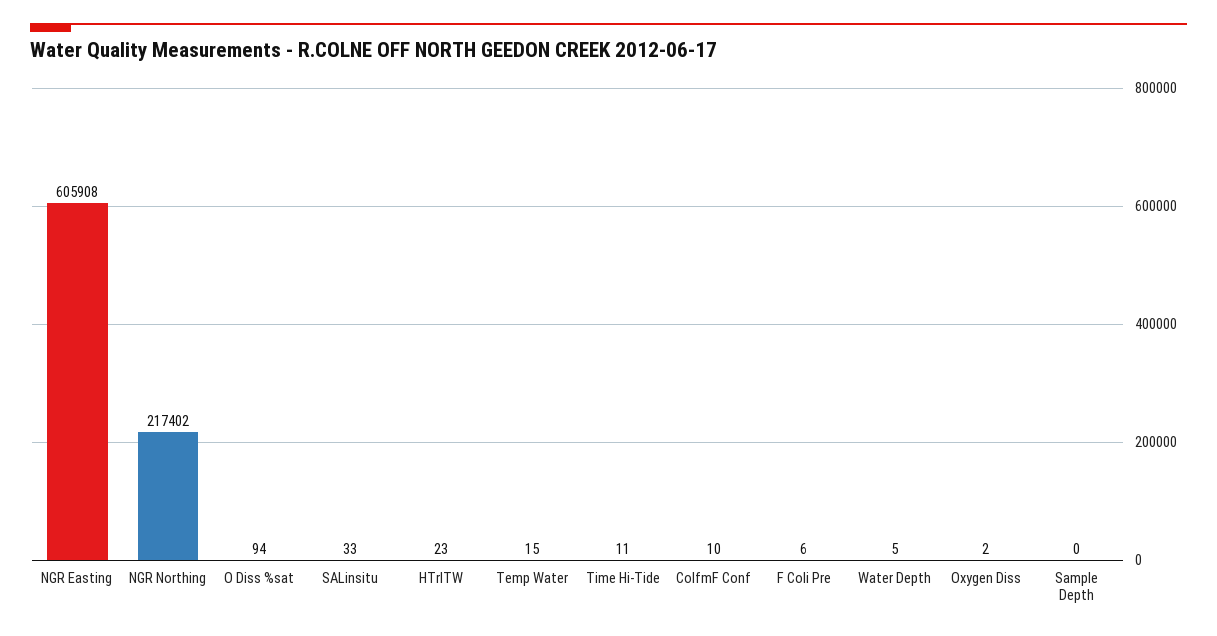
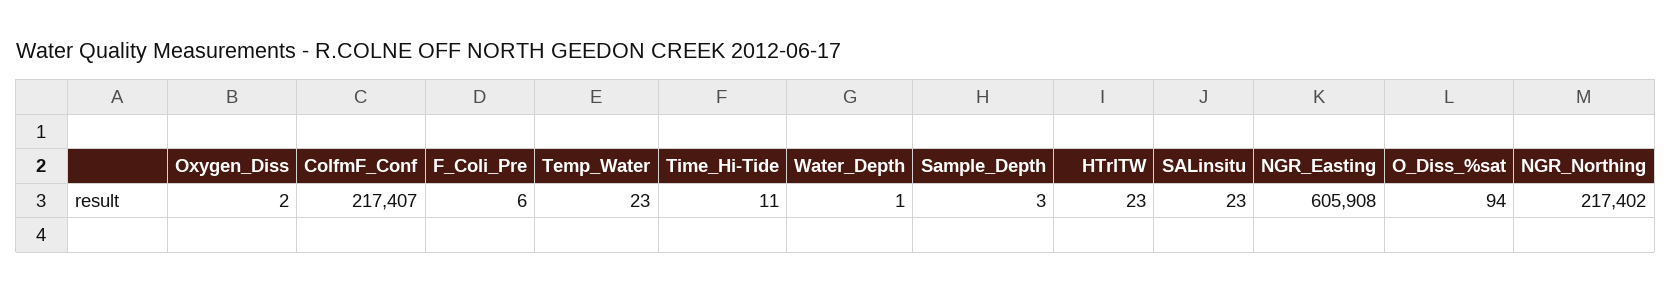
SALinsitu: 33 -> 23
Temp Water: 15 -> 23
ColfmF Conf: 10 -> 217407
Water Depth: 5 -> 1
Sample Depth: 0 -> 3

